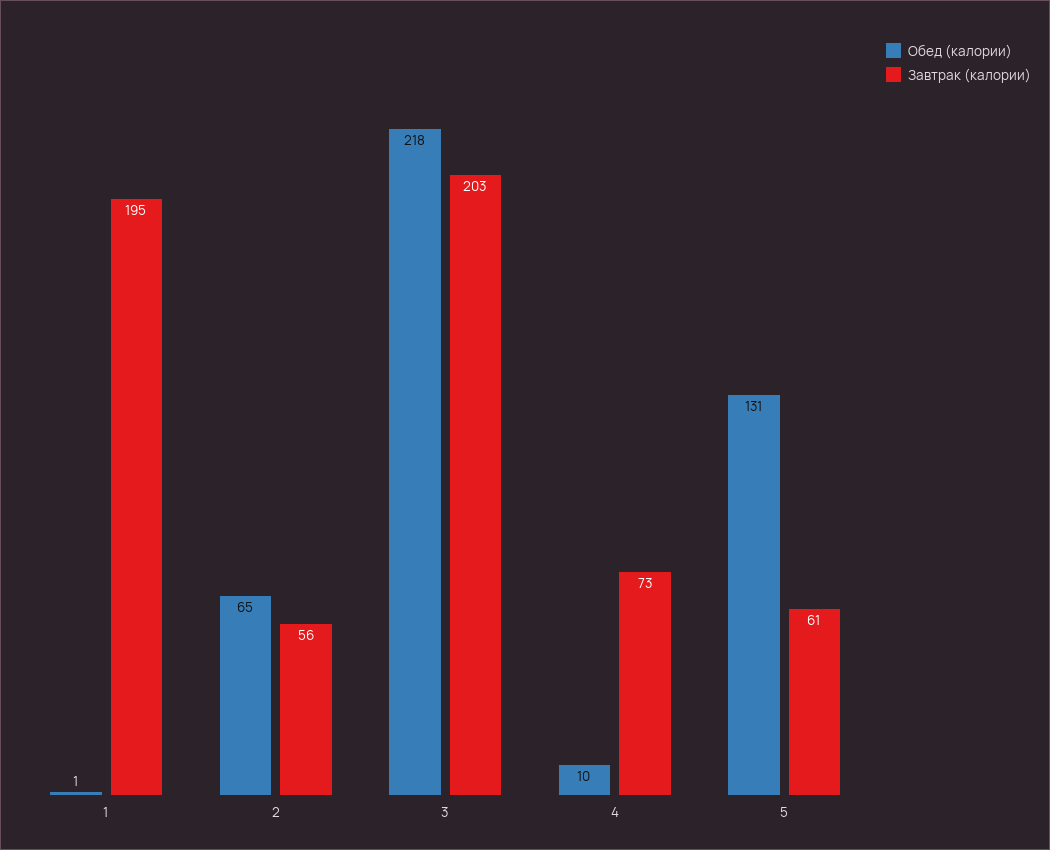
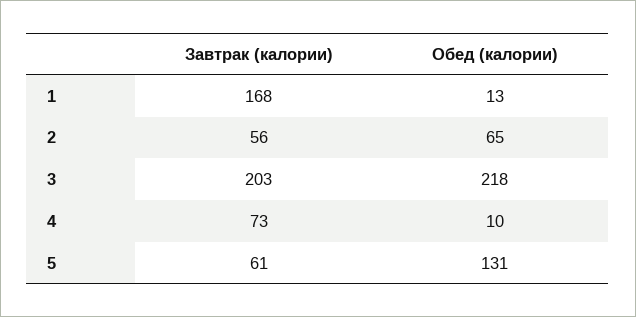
Обед (калории), 1: 1 -> 13
Завтрак (калории), 1: 195 -> 168

